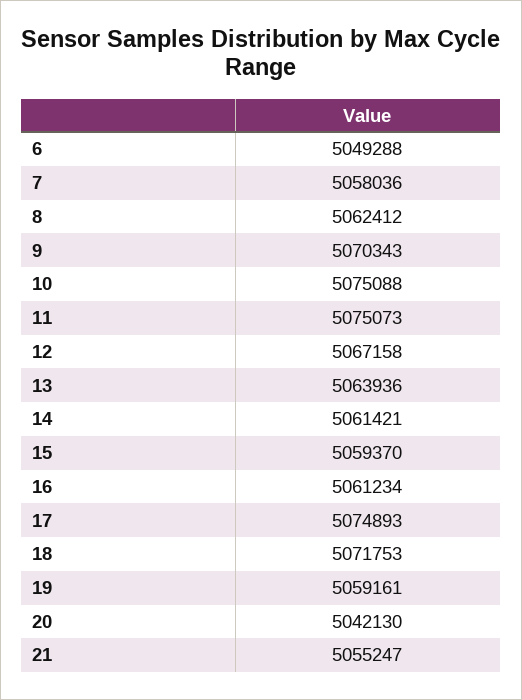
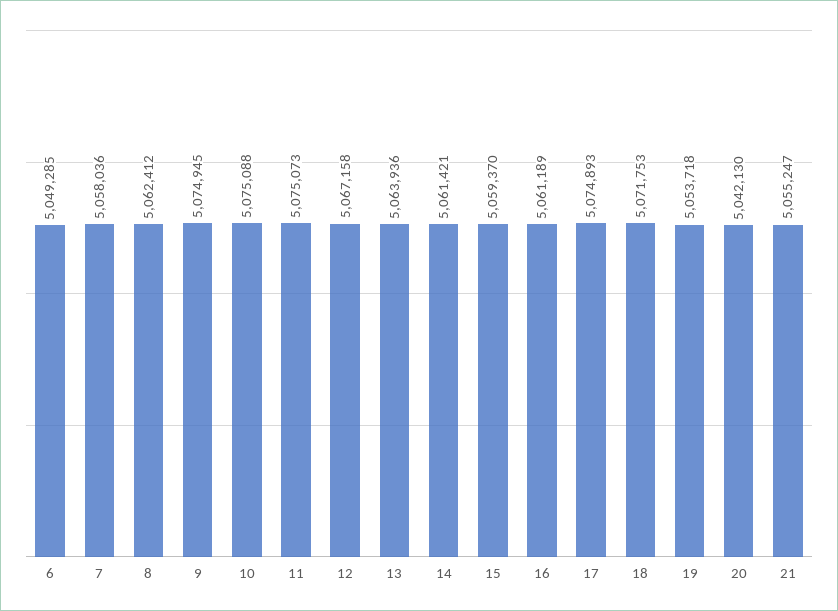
6: 5049288 -> 5049285
9: 5070343 -> 5074945
16: 5061234 -> 5061189
19: 5059161 -> 5053718

